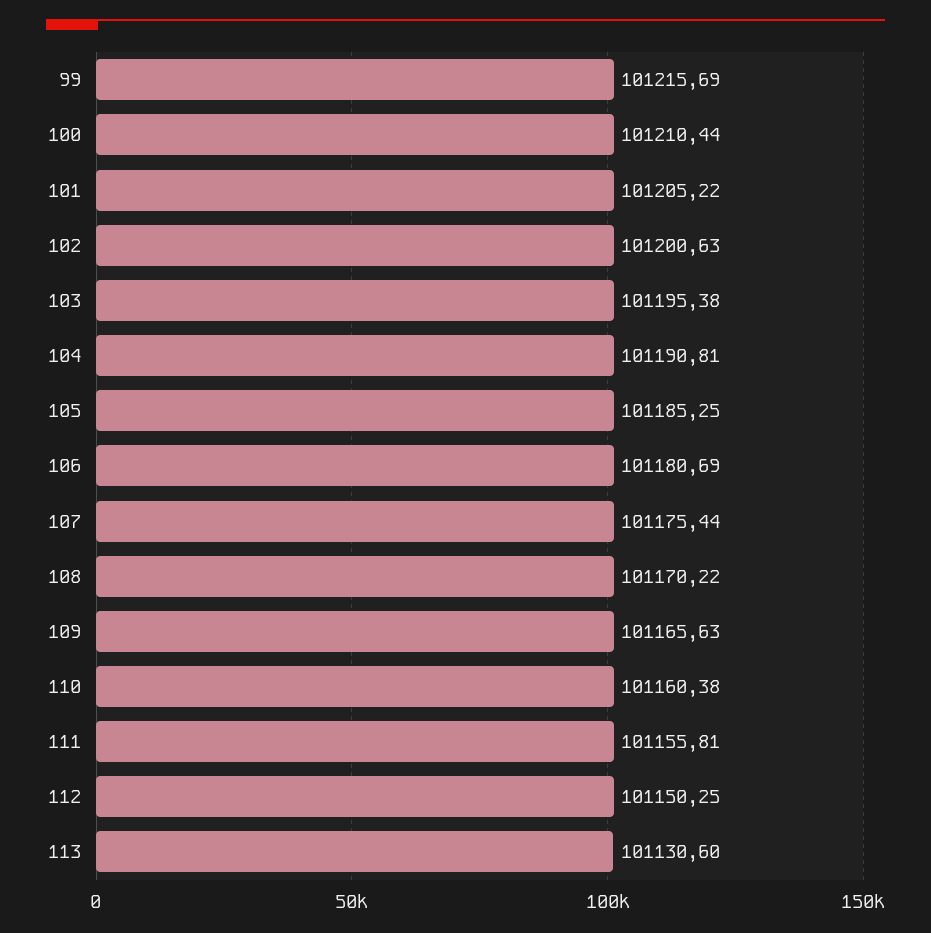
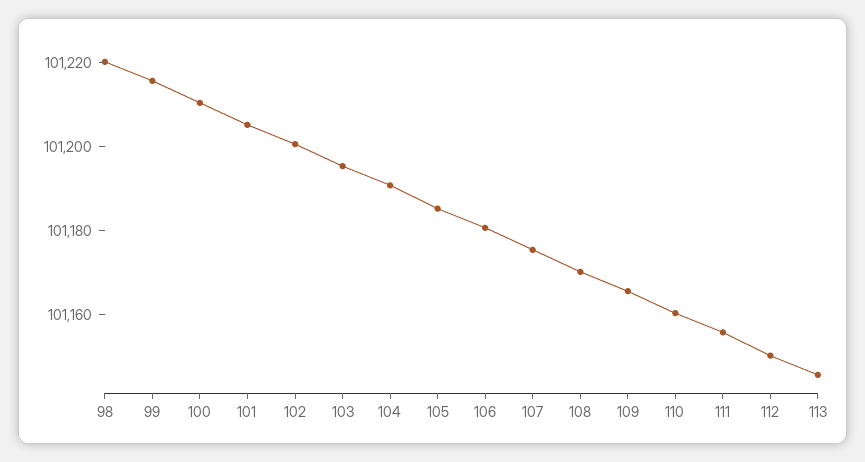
113: 101130.6 -> 101145
98: none -> 101220

